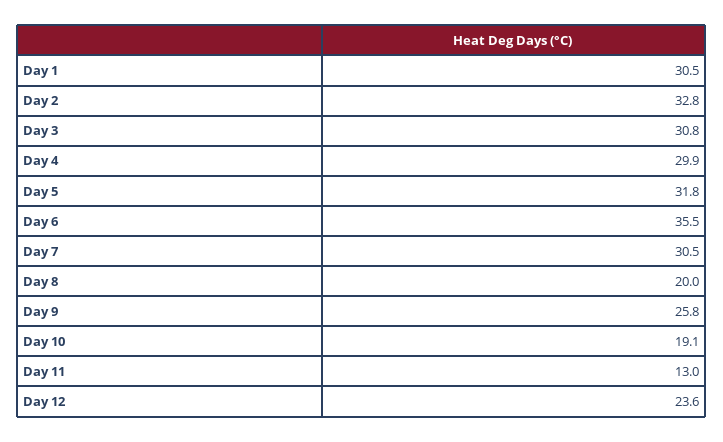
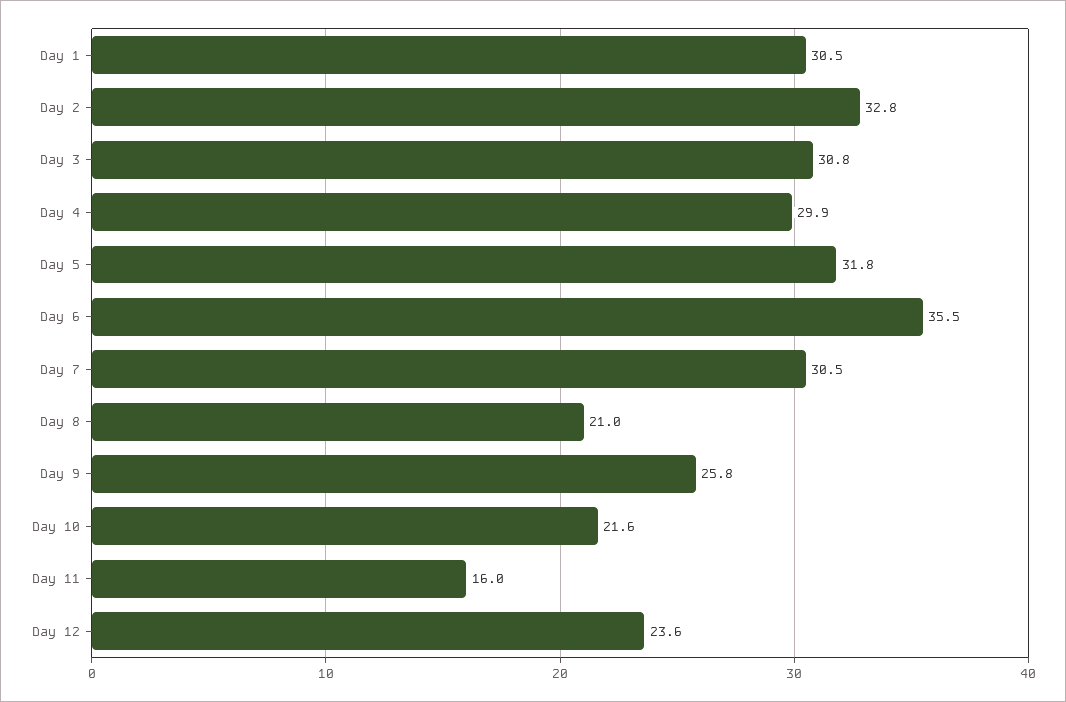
Day 8: 20 -> 21
Day 10: 19.1 -> 21.6
Day 11: 13 -> 16

